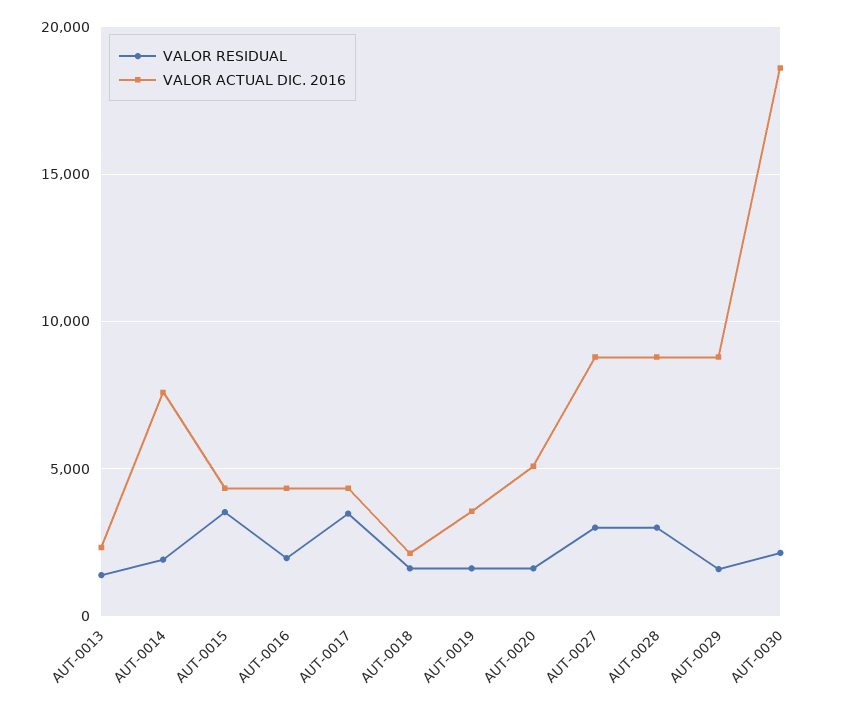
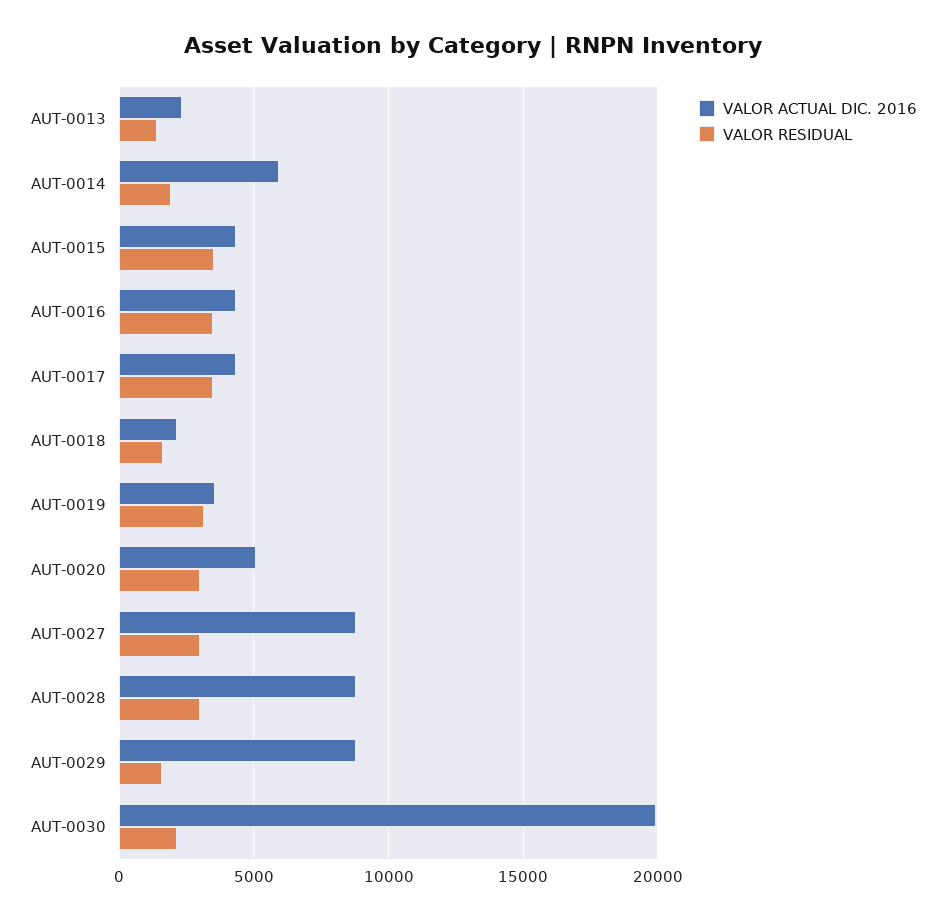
VALOR ACTUAL DIC. 2016, AUT-0014: 7500 -> 6000
VALOR RESIDUAL, AUT-0016: 2000 -> 3500
VALOR RESIDUAL, AUT-0019: 1500 -> 3000
VALOR RESIDUAL, AUT-0020: 1500 -> 3000
VALOR ACTUAL DIC. 2016, AUT-0030: 18500 -> 20000

